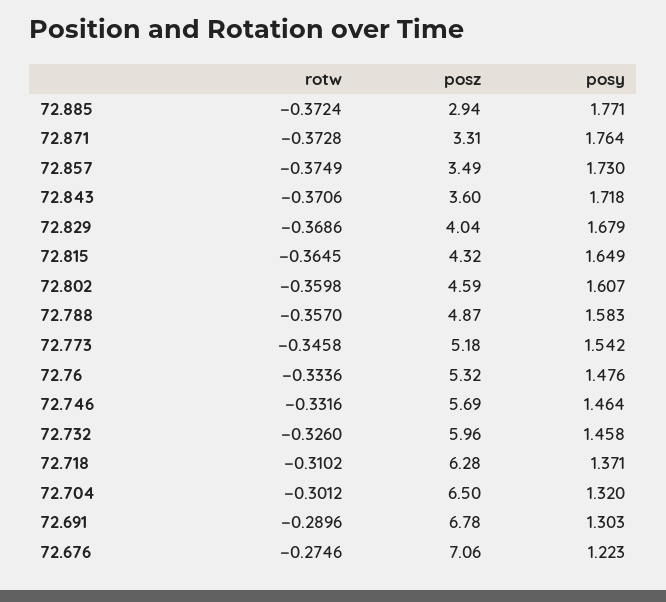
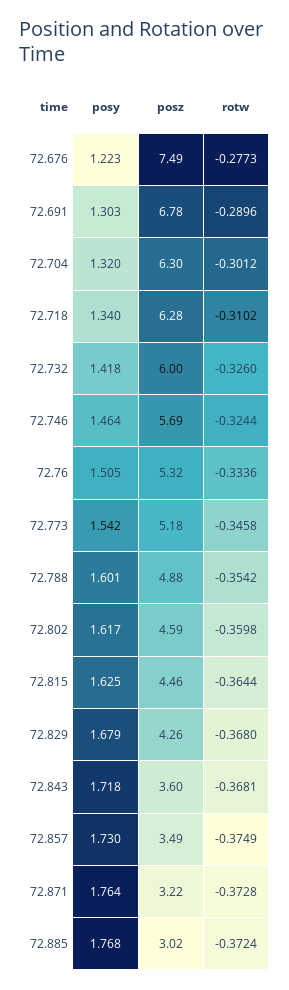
posz, 72.885: 2.94 -> 3.02
posy, 72.885: 1.771 -> 1.768
posz, 72.871: 3.31 -> 3.22
rotw, 72.843: -0.3706 -> -0.3681
rotw, 72.829: -0.3686 -> -0.368
posz, 72.829: 4.04 -> 4.26
rotw, 72.815: -0.3645 -> -0.3644
posz, 72.815: 4.32 -> 4.46
posy, 72.815: 1.649 -> 1.625
posy, 72.802: 1.607 -> 1.617
rotw, 72.788: -0.357 -> -0.3542
posz, 72.788: 4.87 -> 4.88
posy, 72.788: 1.583 -> 1.601
posy, 72.76: 1.476 -> 1.505
rotw, 72.746: -0.3316 -> -0.3244
posz, 72.732: 5.96 -> 6
posy, 72.732: 1.458 -> 1.418
posy, 72.718: 1.371 -> 1.34
posz, 72.704: 6.5 -> 6.3
rotw, 72.676: -0.2746 -> -0.2773
posz, 72.676: 7.06 -> 7.49

